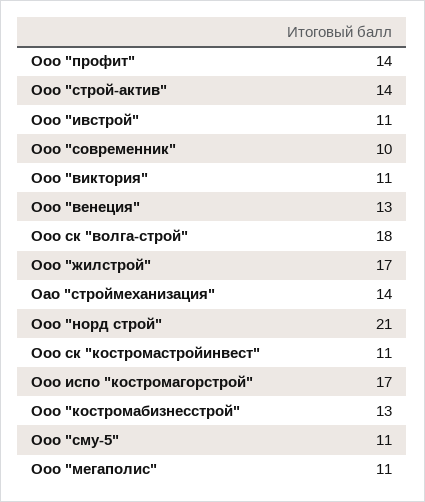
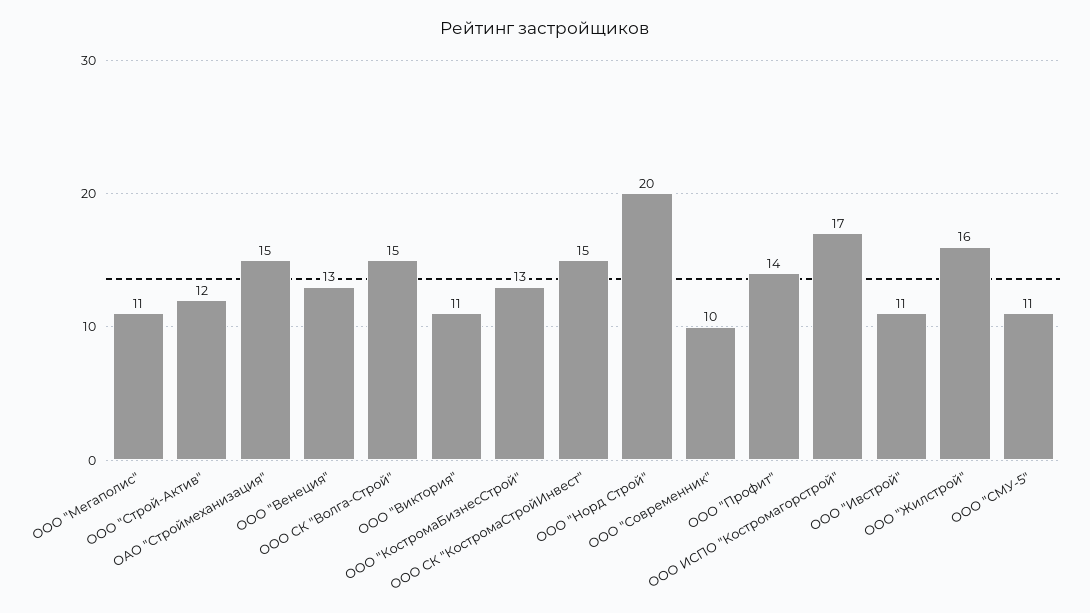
Ооо "строй-актив": 14 -> 12
Ооо ск "волга-строй": 18 -> 15
Ооо "жилстрой": 17 -> 16
Оао "строймеханизация": 14 -> 15
Ооо "норд строй": 21 -> 20
Ооо ск "костромастройинвест": 11 -> 15

